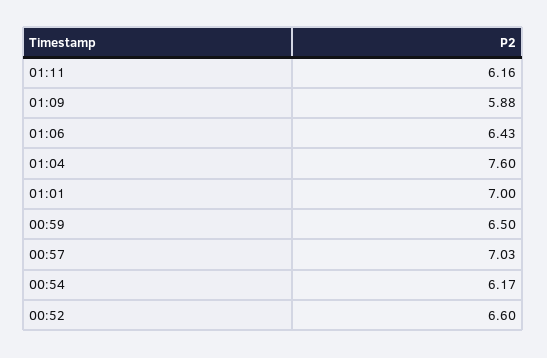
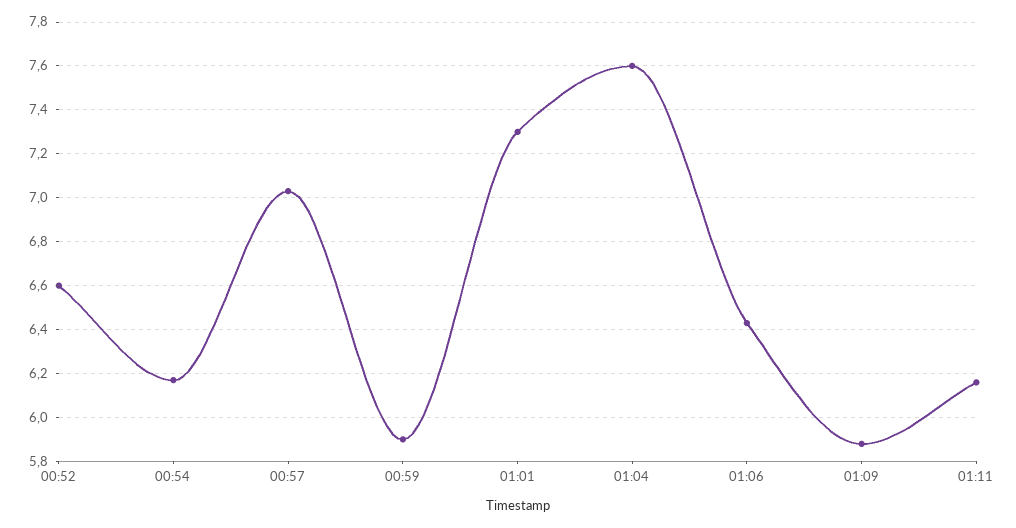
01:01: 7 -> 7.3
00:59: 6.5 -> 5.9

